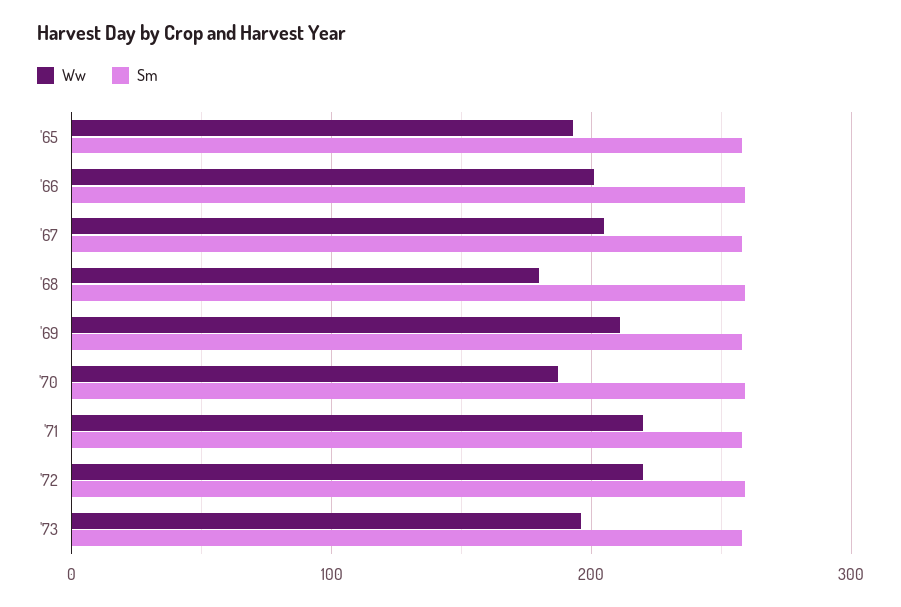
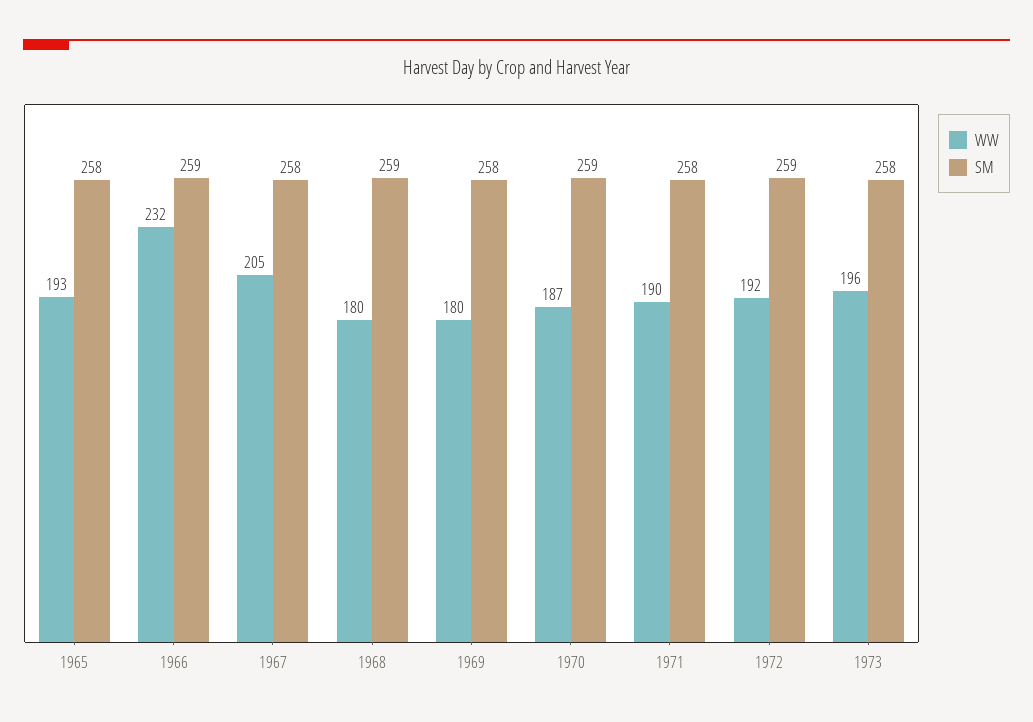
Ww, '66: 200 -> 232
Ww, '69: 210 -> 180
Ww, '71: 220 -> 190
Ww, '72: 220 -> 192

